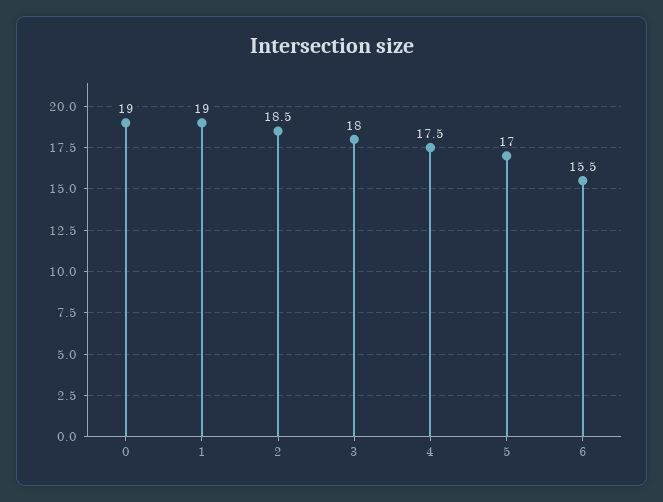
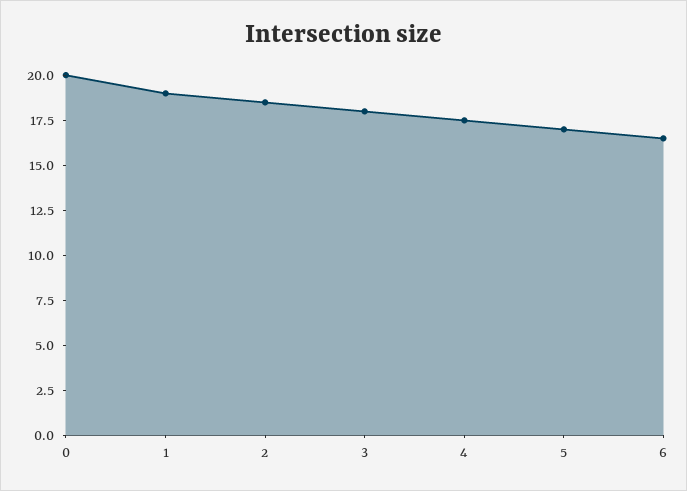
0: 19 -> 20
6: 15.5 -> 16.5

